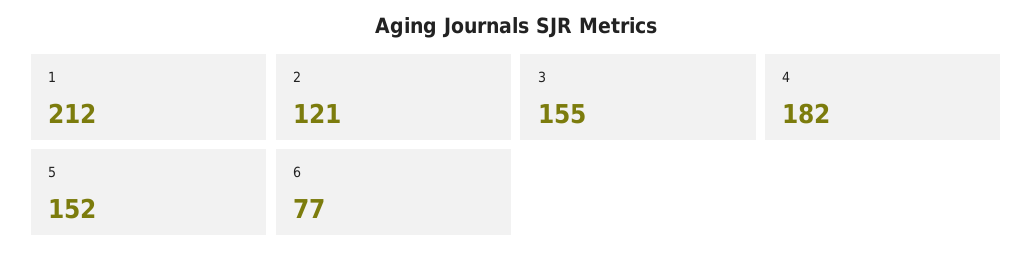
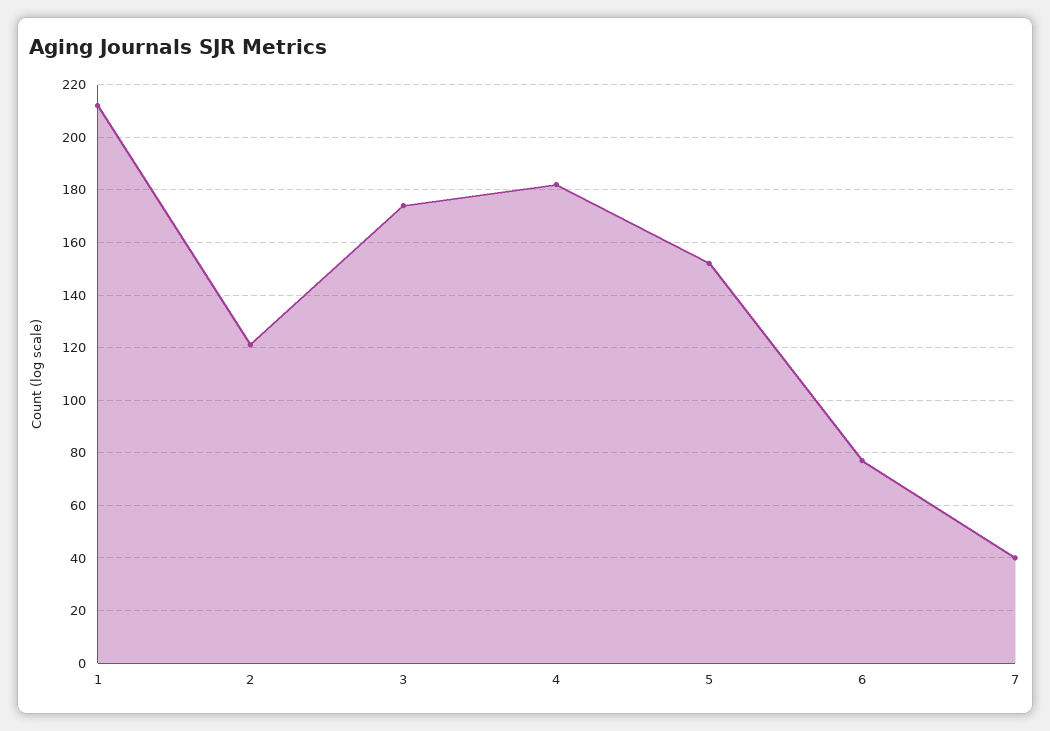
3: 155 -> 175
7: none -> 40

